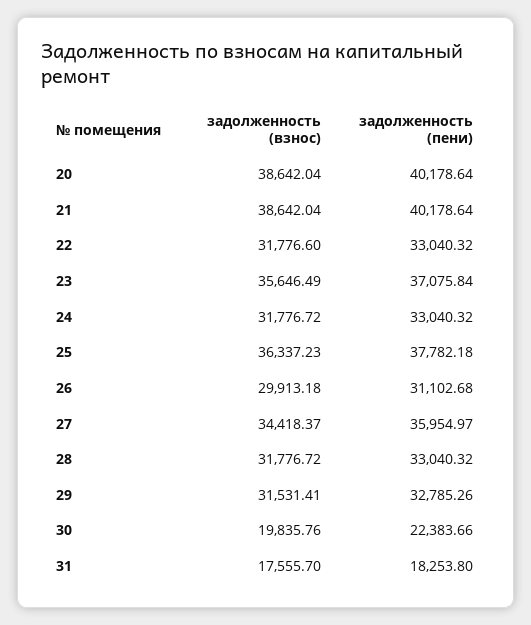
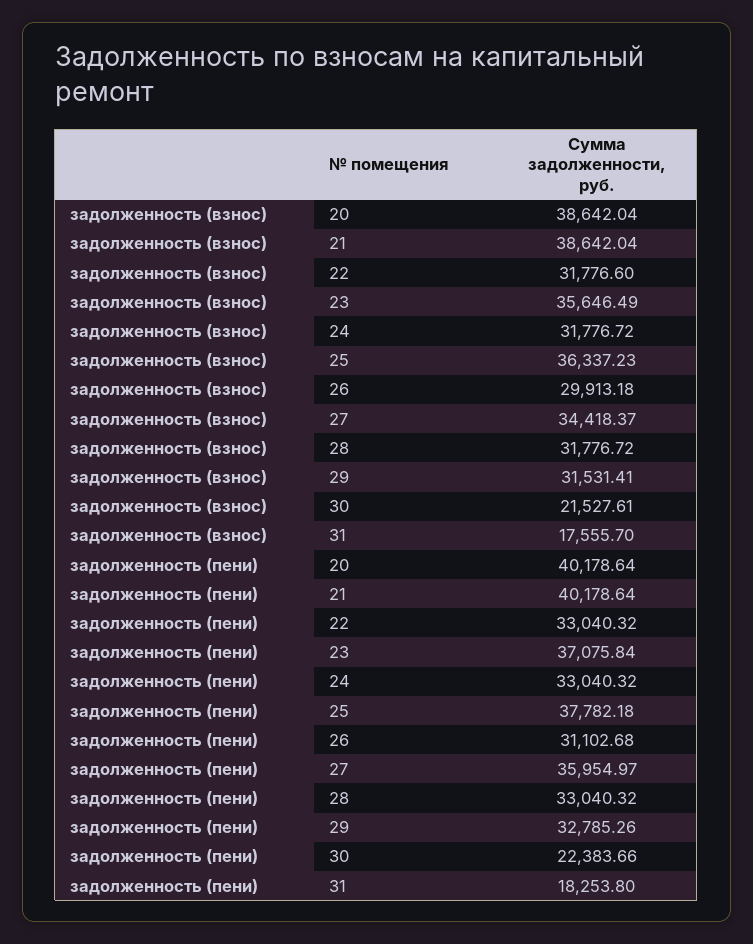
задолженность (взнос), 30: 19835.76 -> 21527.61

